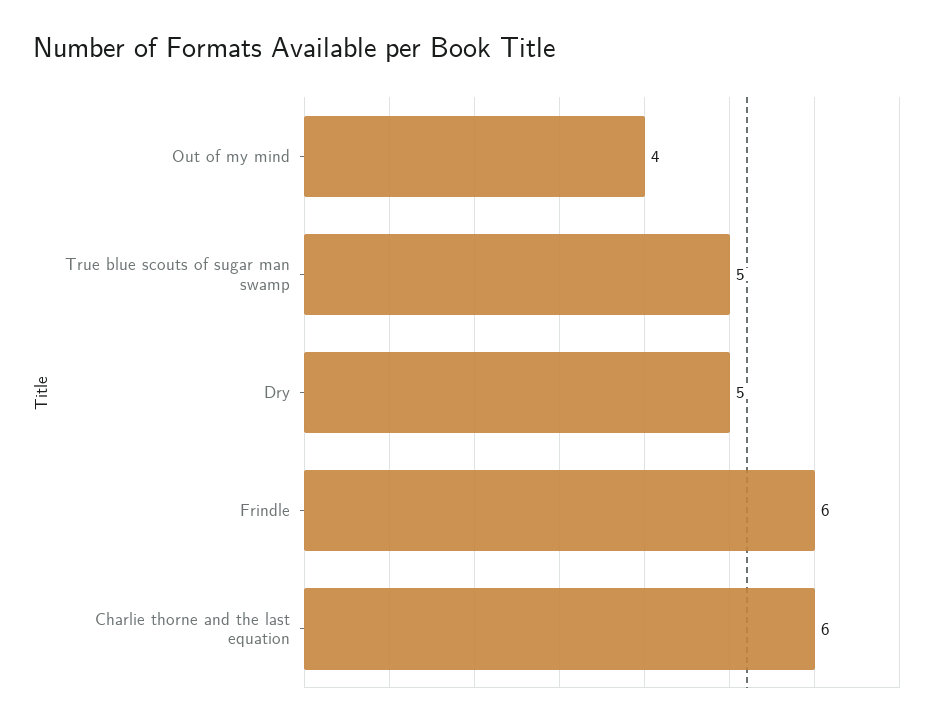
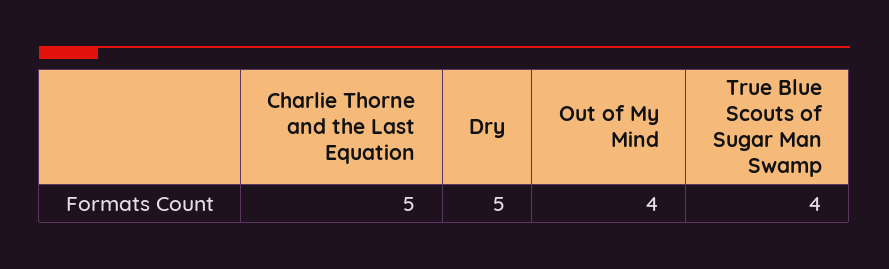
True blue scouts of sugar man swamp: 5 -> 4
Frindle: 6 -> none
Charlie thorne and the last equation: 6 -> 5

